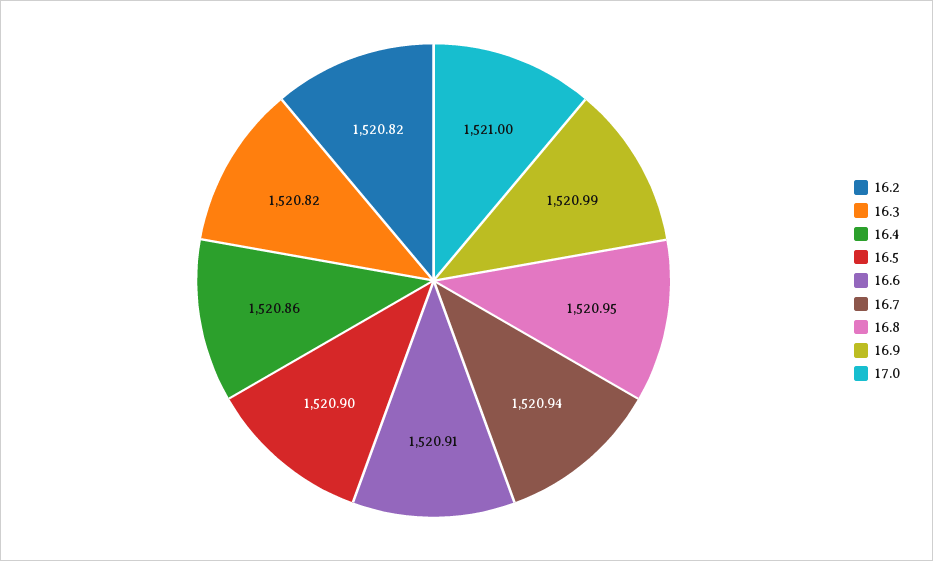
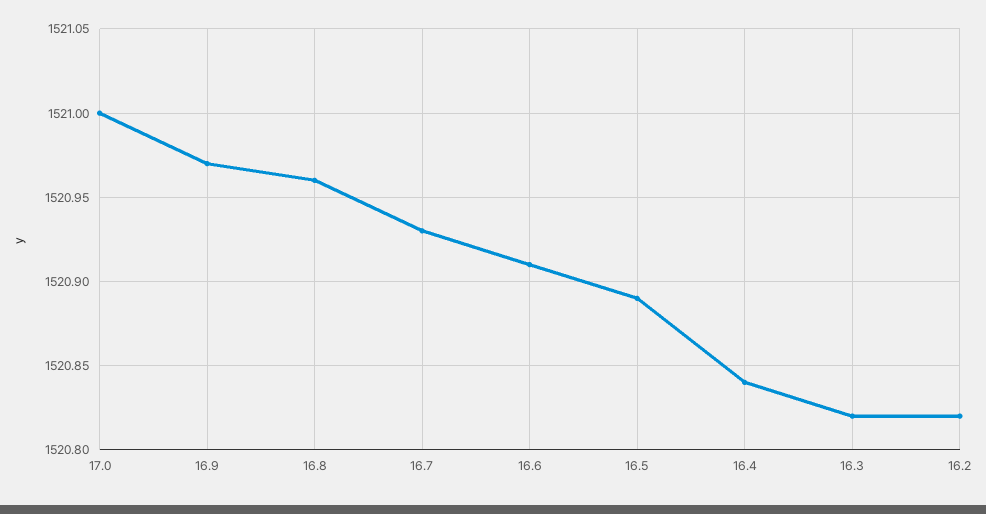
16.4: 1520.86 -> 1520.84
16.5: 1520.9 -> 1520.89
16.7: 1520.94 -> 1520.93
16.8: 1520.95 -> 1520.96
16.9: 1520.99 -> 1520.97

